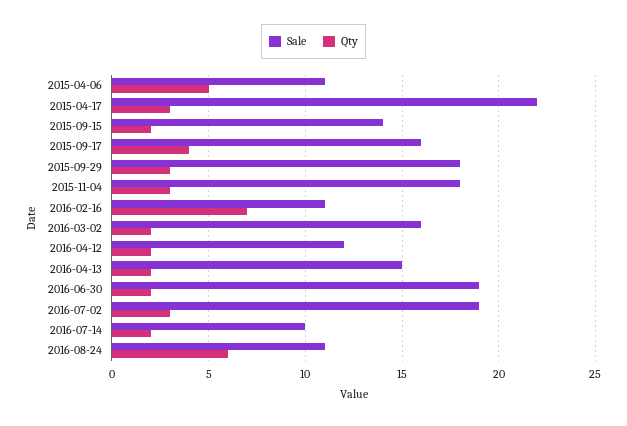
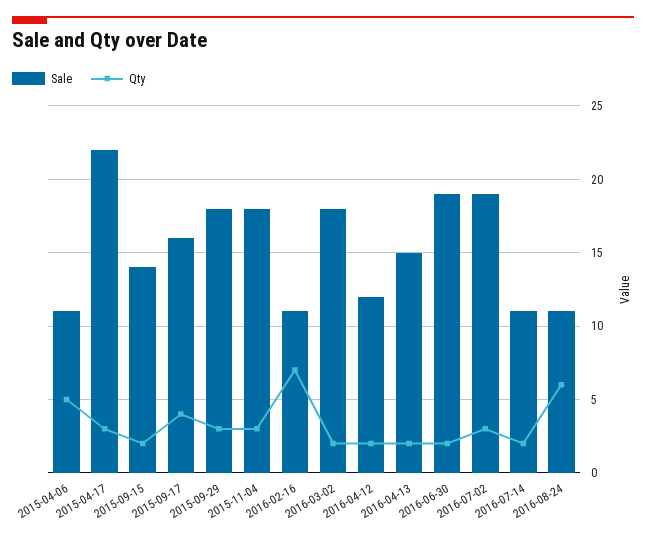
Sale, 2016-03-02: 16 -> 18
Sale, 2016-07-14: 10 -> 11

